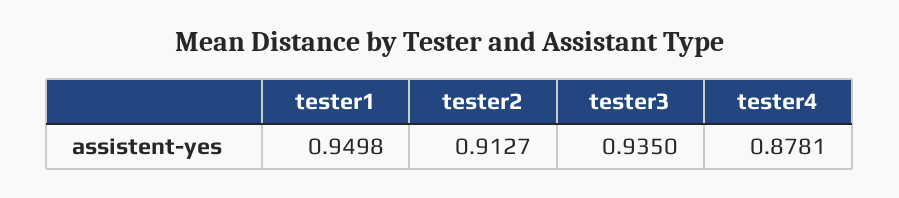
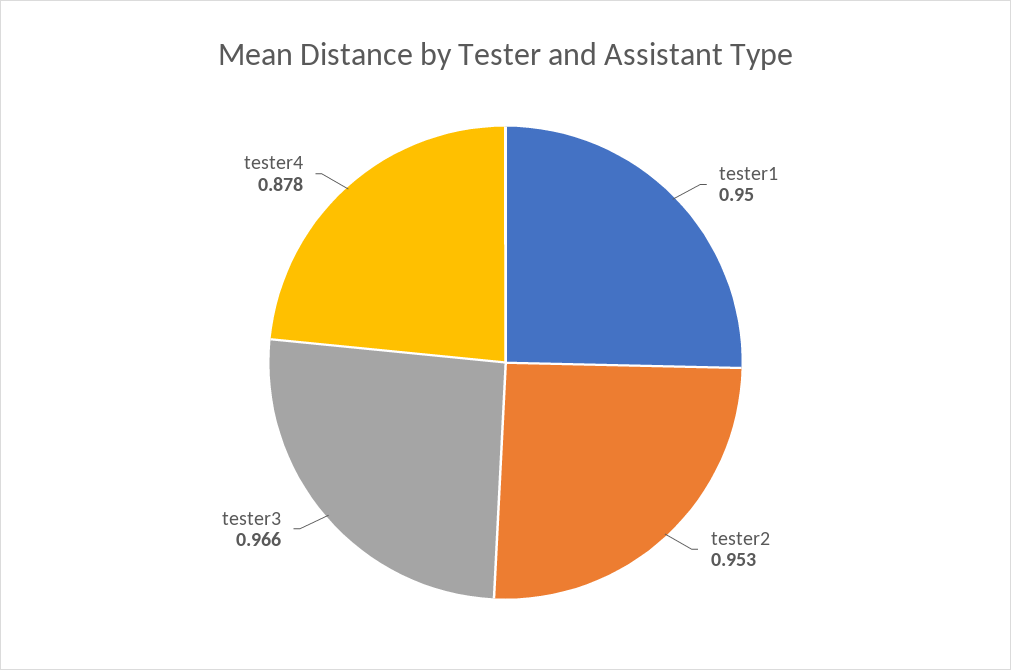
tester2: 0.9127 -> 0.953
tester3: 0.935 -> 0.966

